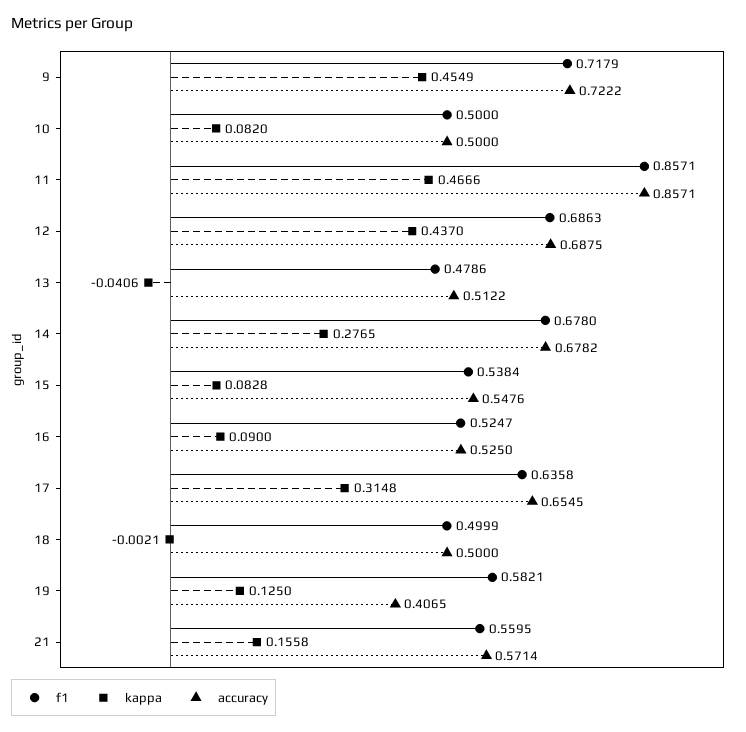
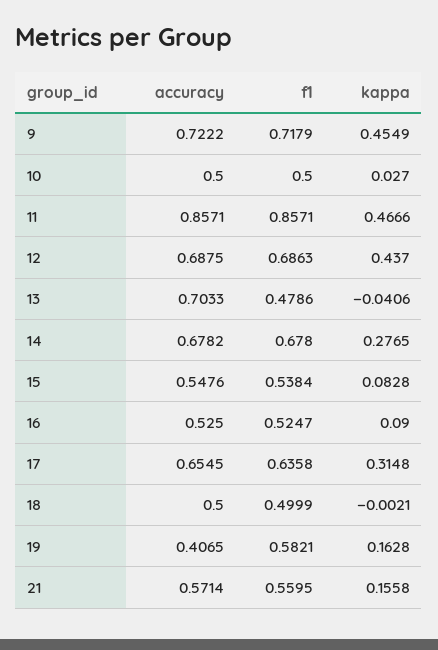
kappa, 10: 0.082 -> 0.027
accuracy, 13: 0.5122 -> 0.7033
kappa, 19: 0.125 -> 0.1628

